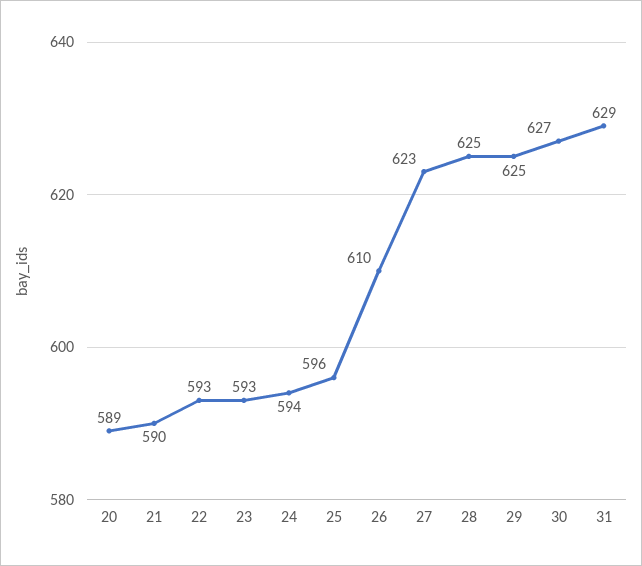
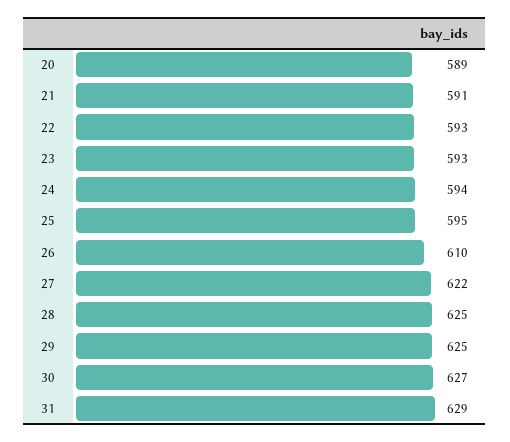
21: 590 -> 591
25: 596 -> 595
27: 623 -> 622

